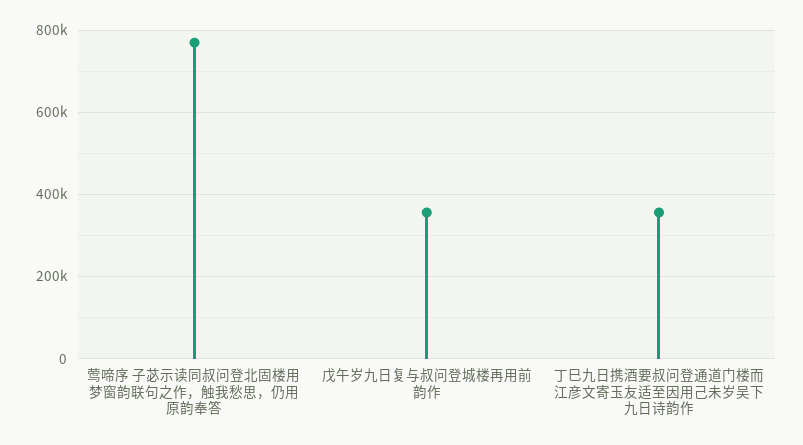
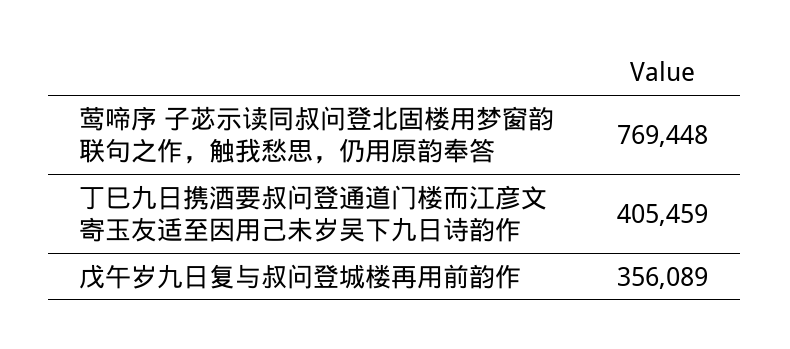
丁巳九日携酒要叔问登通道门楼而江彦文寄玉友适至因用己未岁吴下九日诗韵作: 360000 -> 405459

